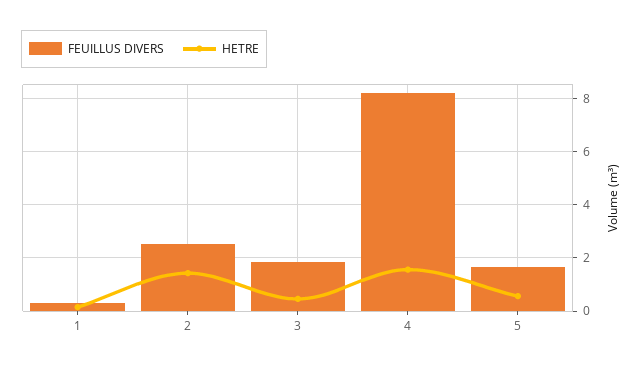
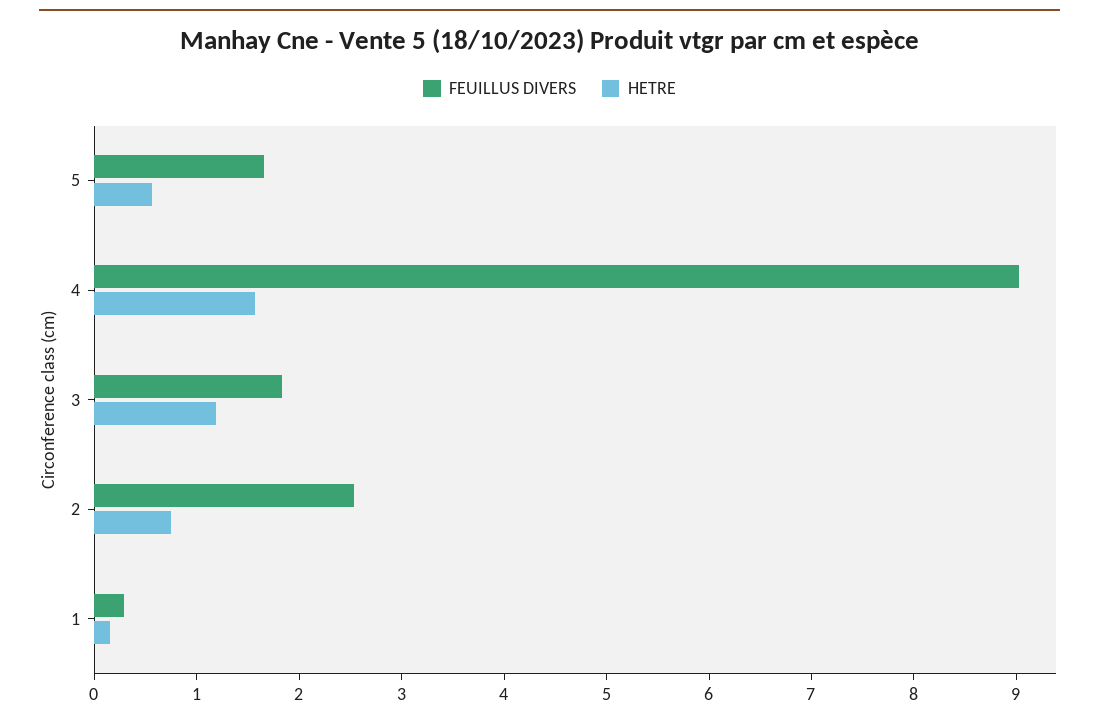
HETRE, 2: 1.5 -> 0.8
HETRE, 3: 0.5 -> 1.2
FEUILLUS DIVERS, 4: 8.25 -> 9

